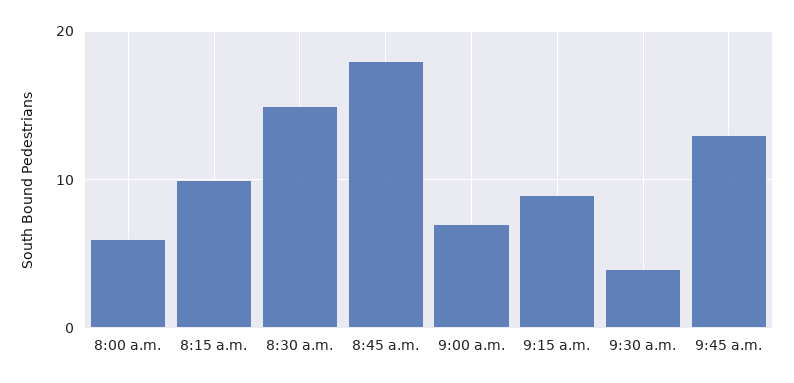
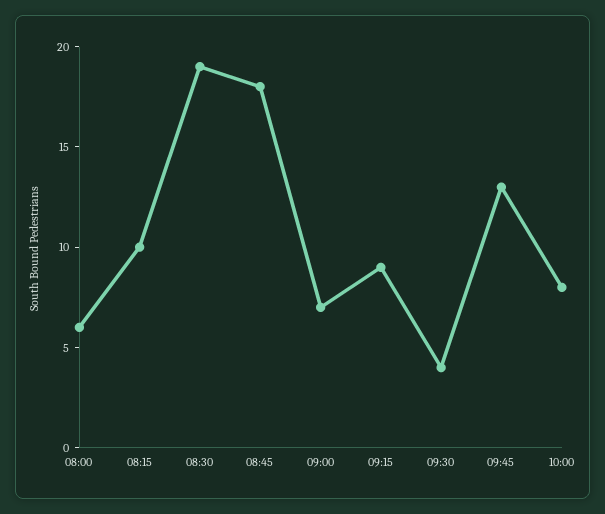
8:30 a.m.: 15 -> 19
10:00: none -> 8

